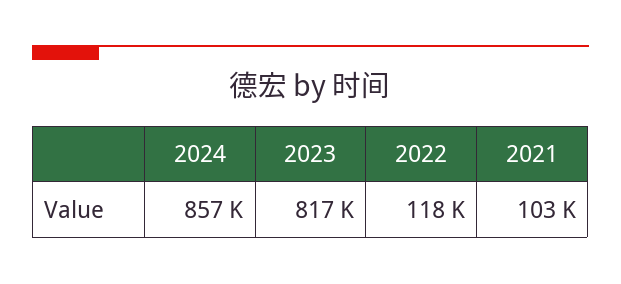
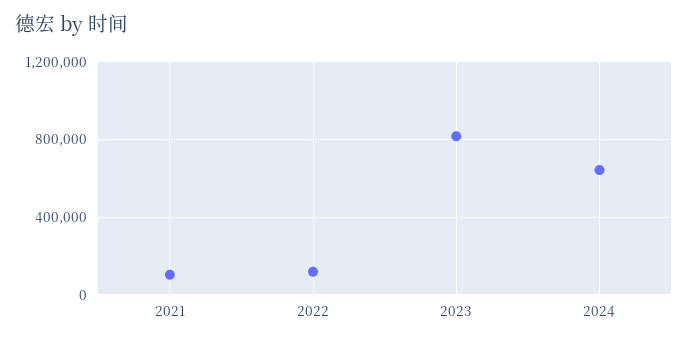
2024: 857000 -> 650000

